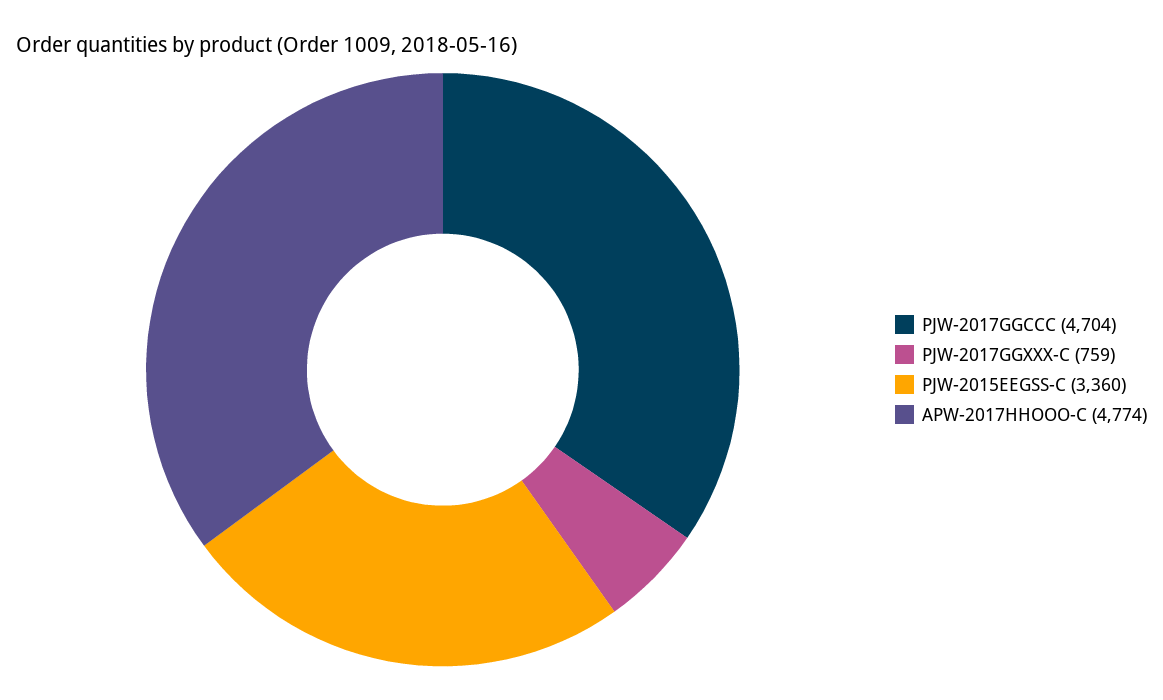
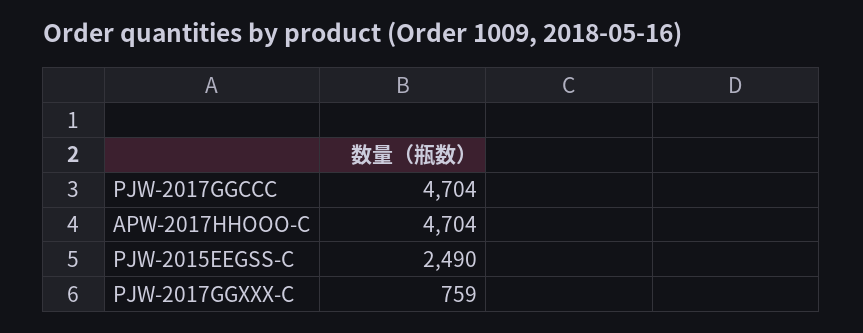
PJW-2015EEGSS-C: 3360 -> 2490
APW-2017HHOOO-C: 4774 -> 4704

